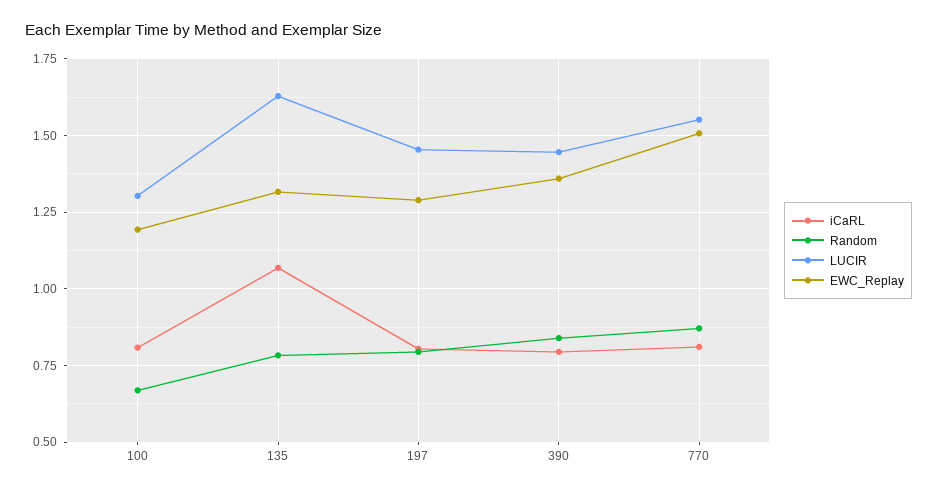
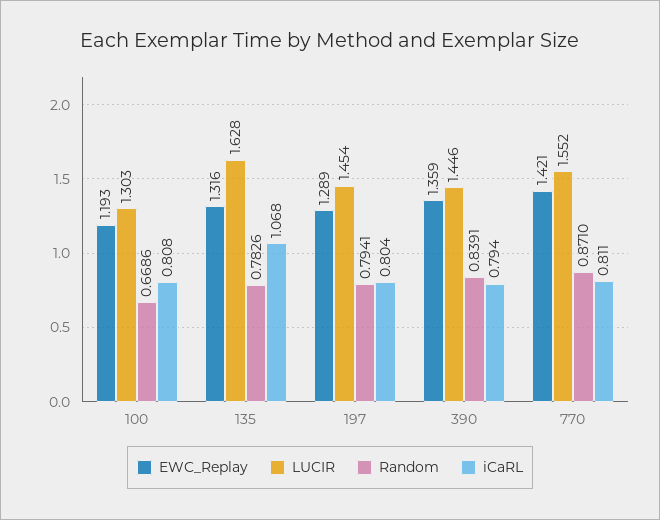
EWC_Replay, 770: 1.5 -> 1.421

